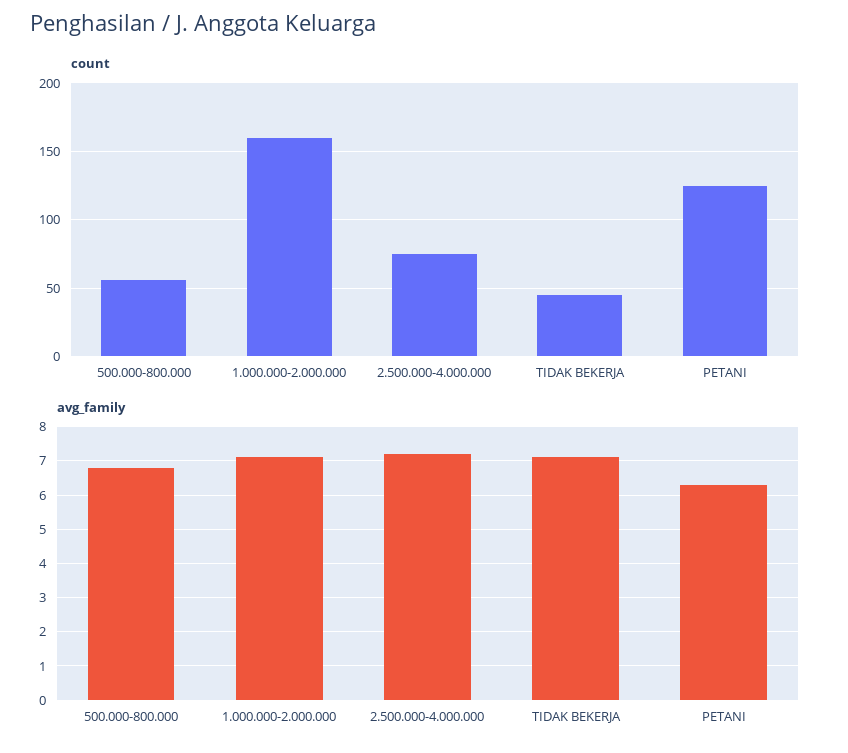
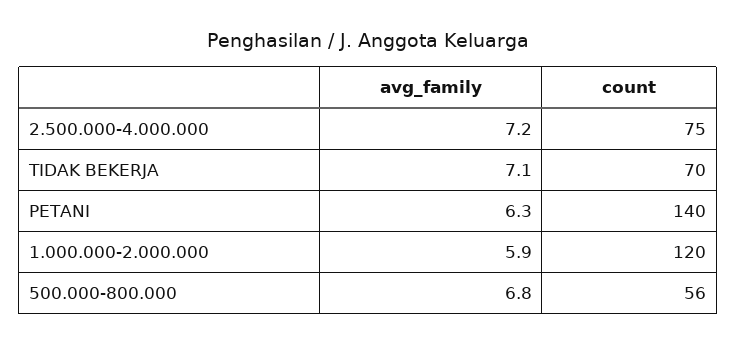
count, 1.000.000-2.000.000: 160 -> 120
count, TIDAK BEKERJA: 45 -> 70
count, PETANI: 125 -> 140
avg_family, 1.000.000-2.000.000: 7 -> 5.9

